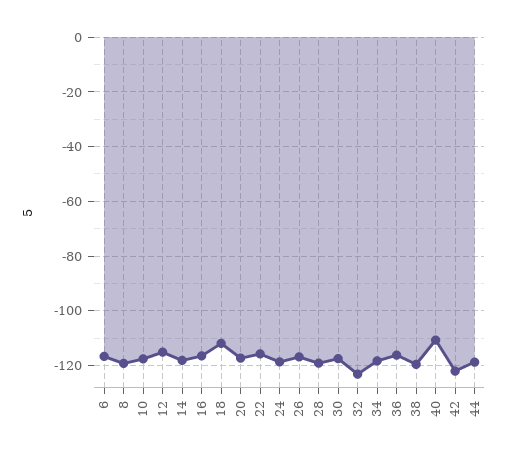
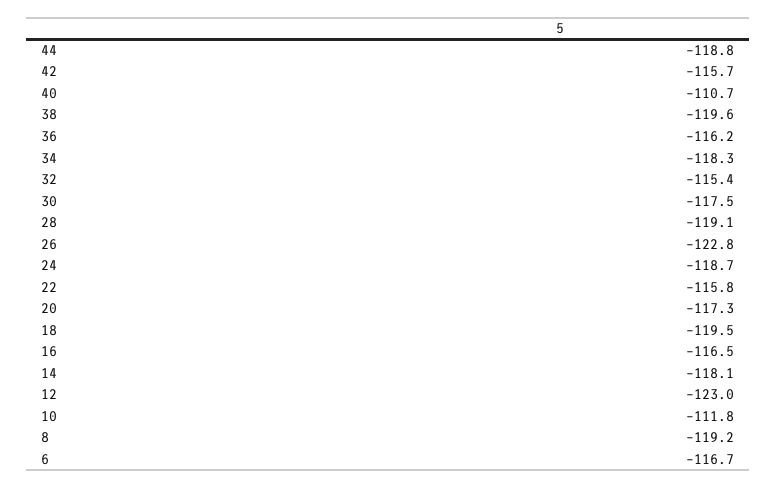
10: -117.5 -> -111.8
12: -115 -> -123
18: -112.5 -> -119.5
26: -117.5 -> -122.8
32: -122.5 -> -115.4
42: -122.5 -> -115.7

